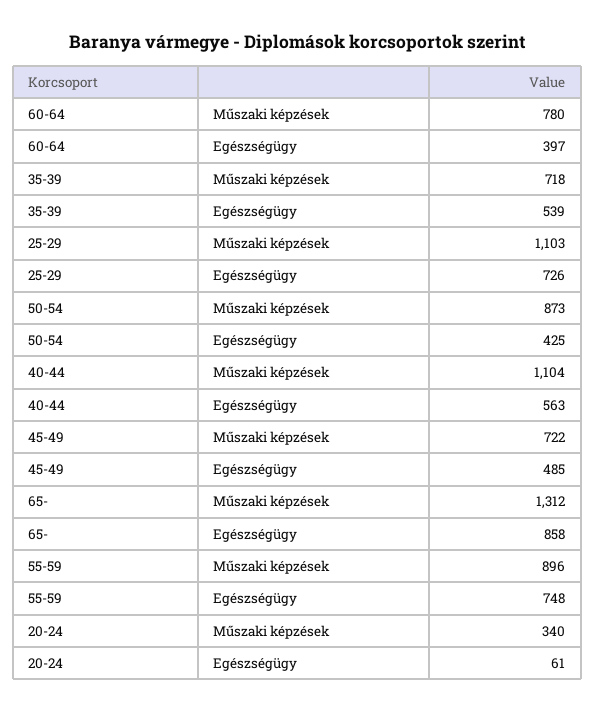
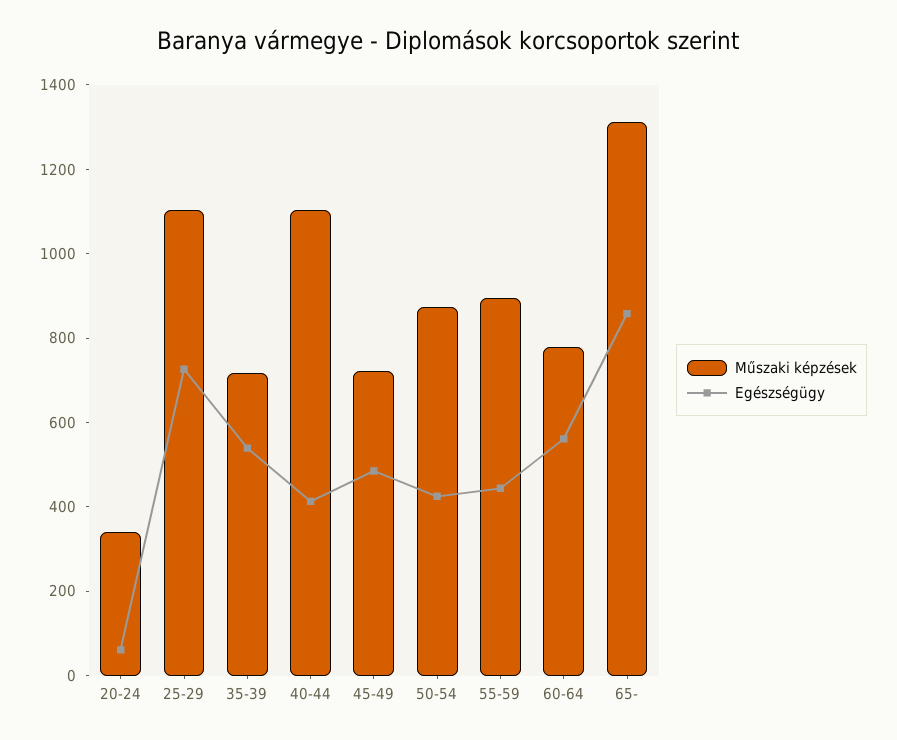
Egészségügy, 60-64: 397 -> 550
Egészségügy, 40-44: 563 -> 400
Egészségügy, 55-59: 748 -> 450

